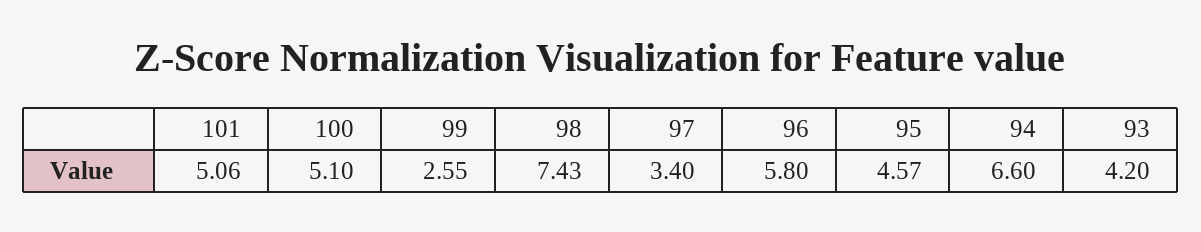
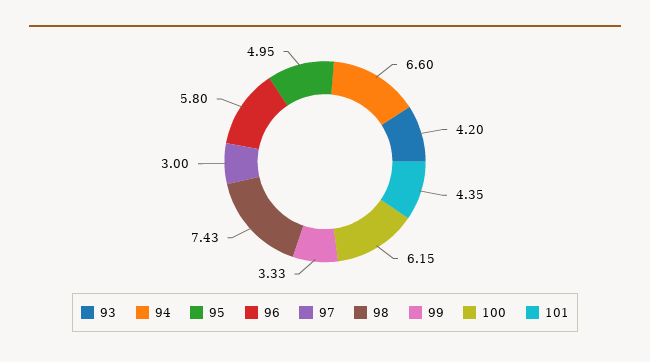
101: 5.06 -> 4.35
100: 5.1 -> 6.15
99: 2.55 -> 3.33
97: 3.4 -> 3
95: 4.57 -> 4.95

